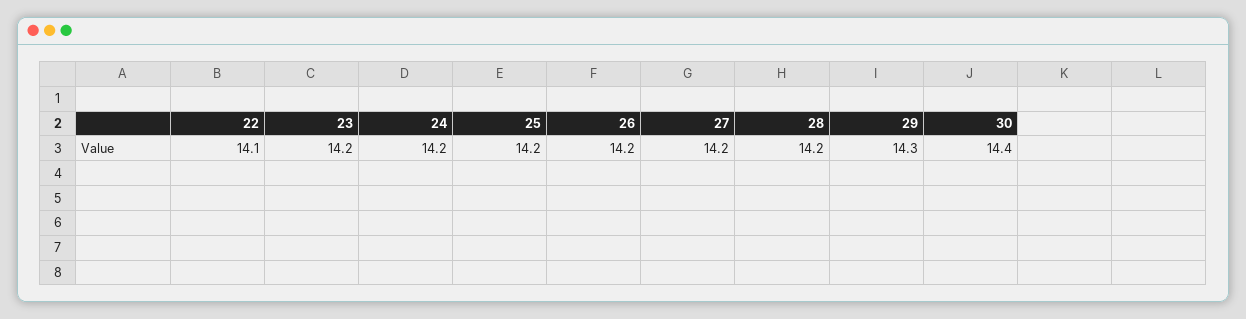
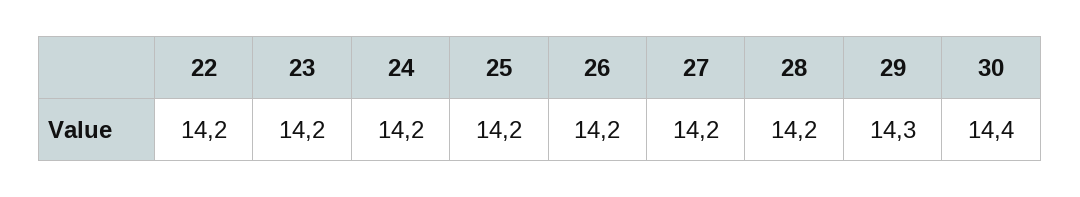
22: 14.1 -> 14.2

